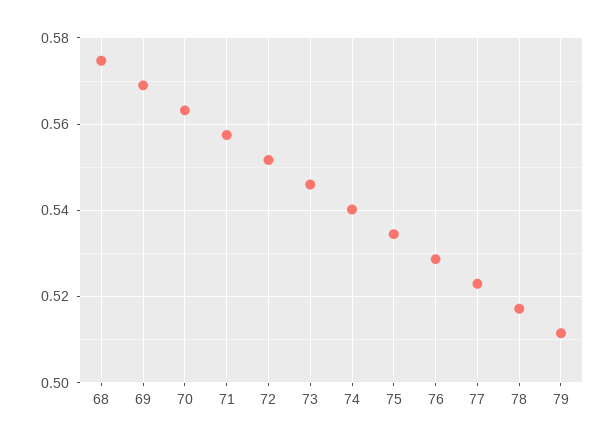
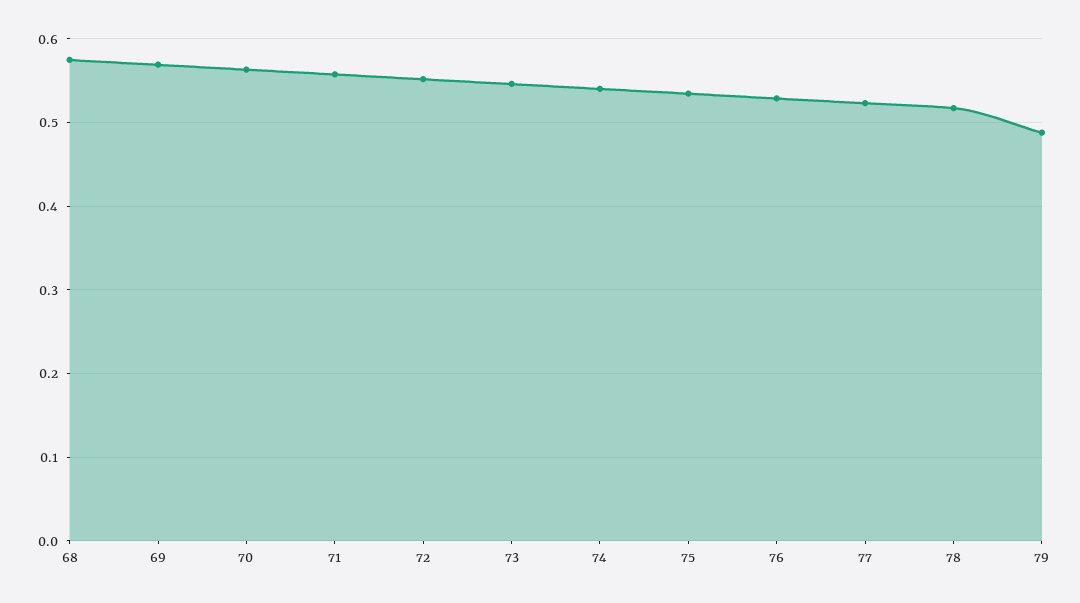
79: 0.512 -> 0.49

